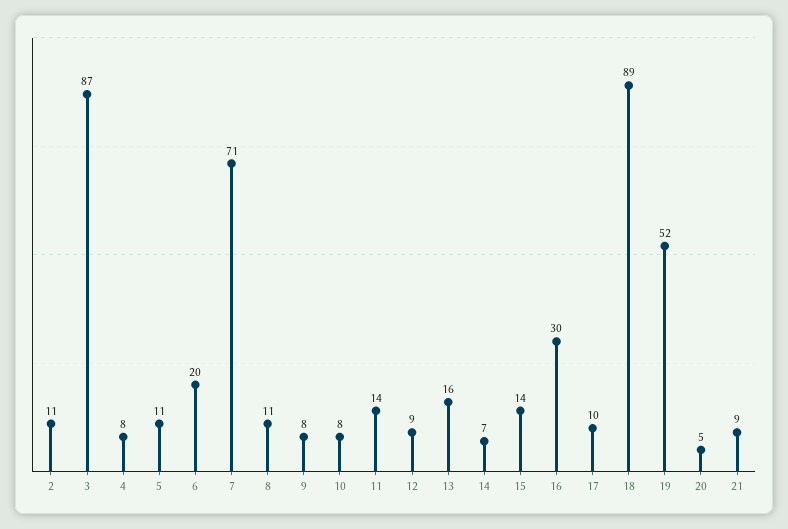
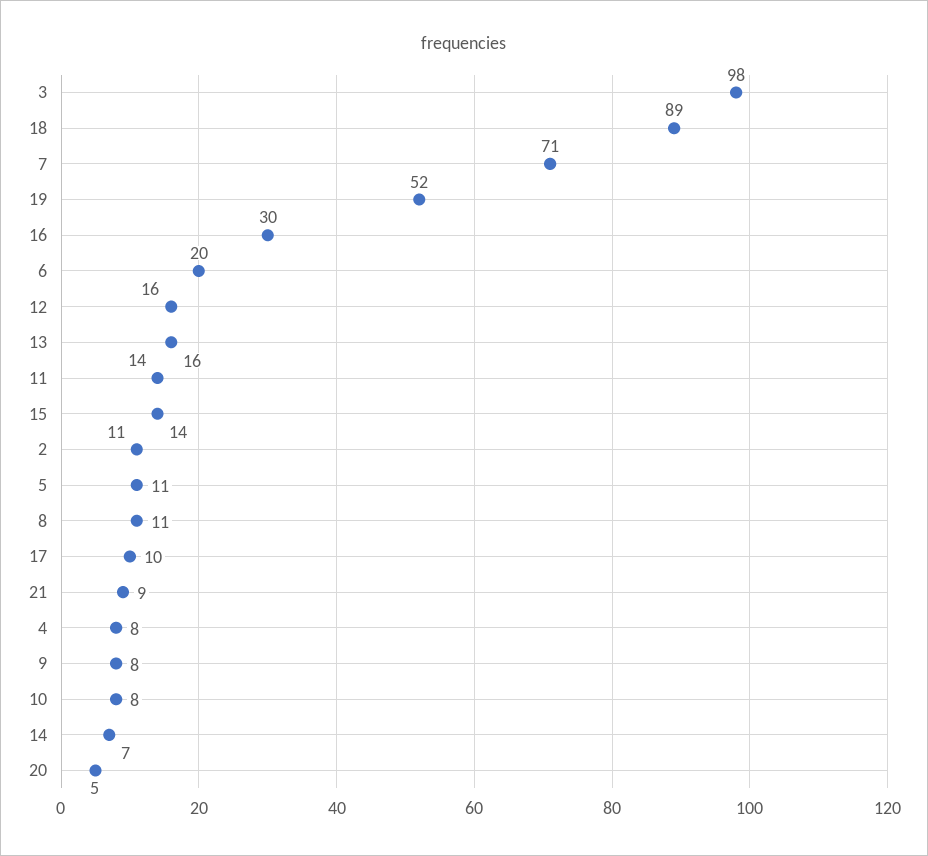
3: 87 -> 98
12: 9 -> 16

